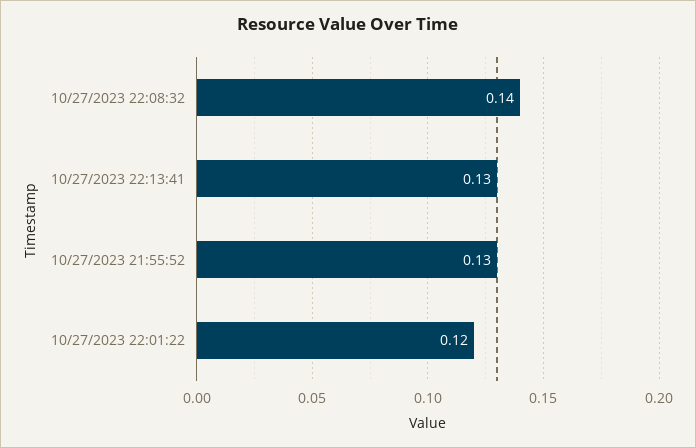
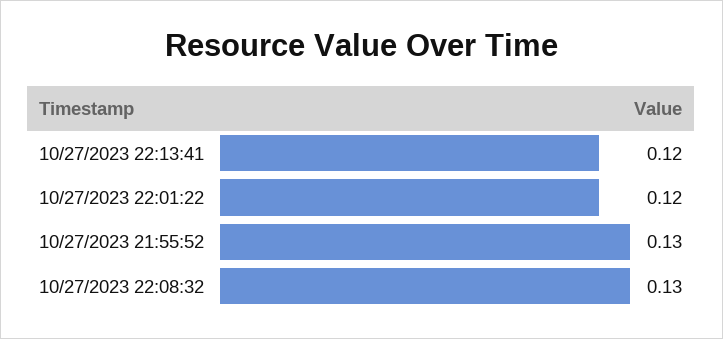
10/27/2023 22:08:32: 0.14 -> 0.13
10/27/2023 22:13:41: 0.13 -> 0.12

